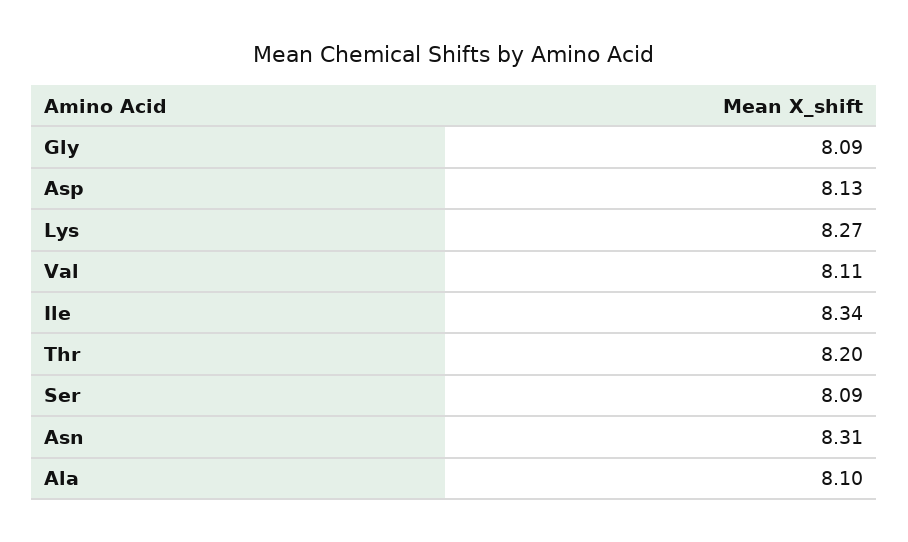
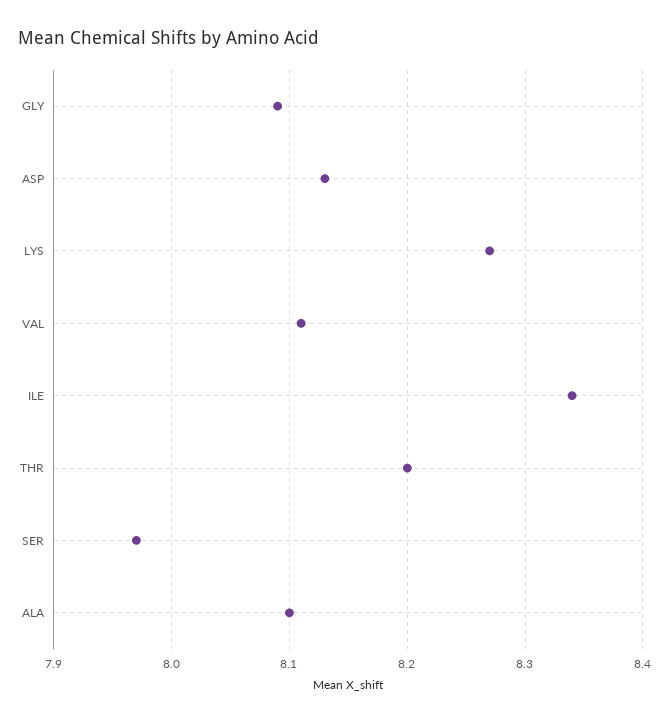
Ser: 8.09 -> 7.97
Asn: 8.31 -> none

